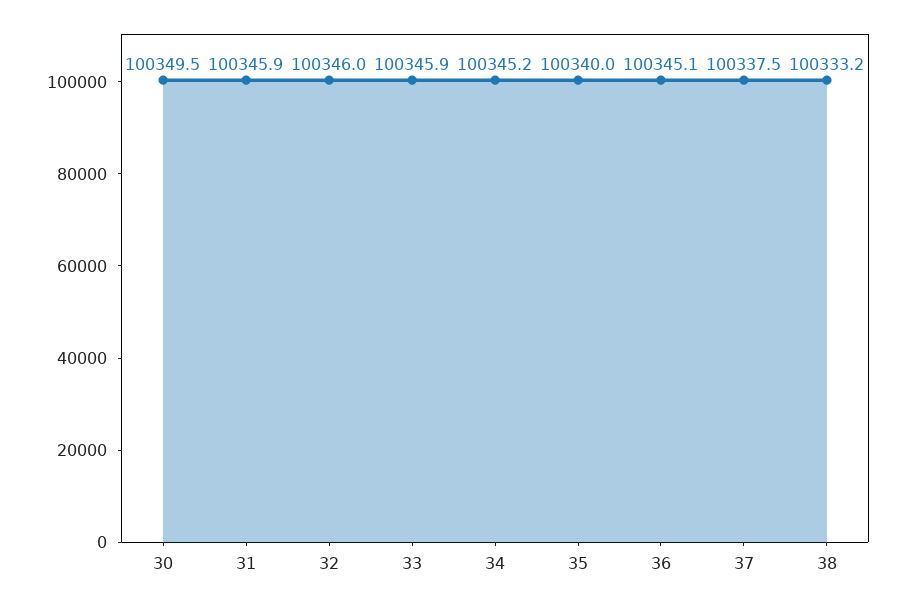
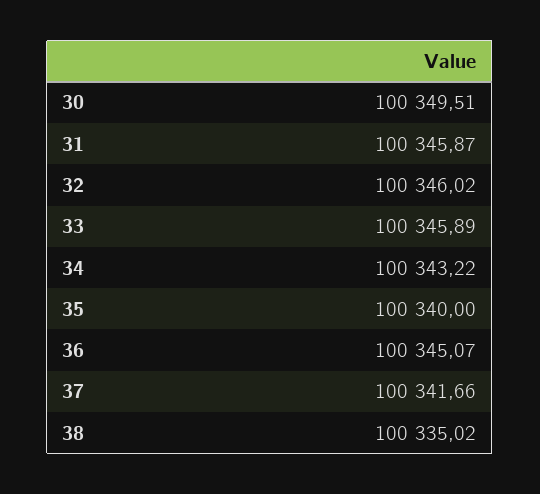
34: 100345.2 -> 100343.22
37: 100337.5 -> 100341.66
38: 100333.2 -> 100335.02

